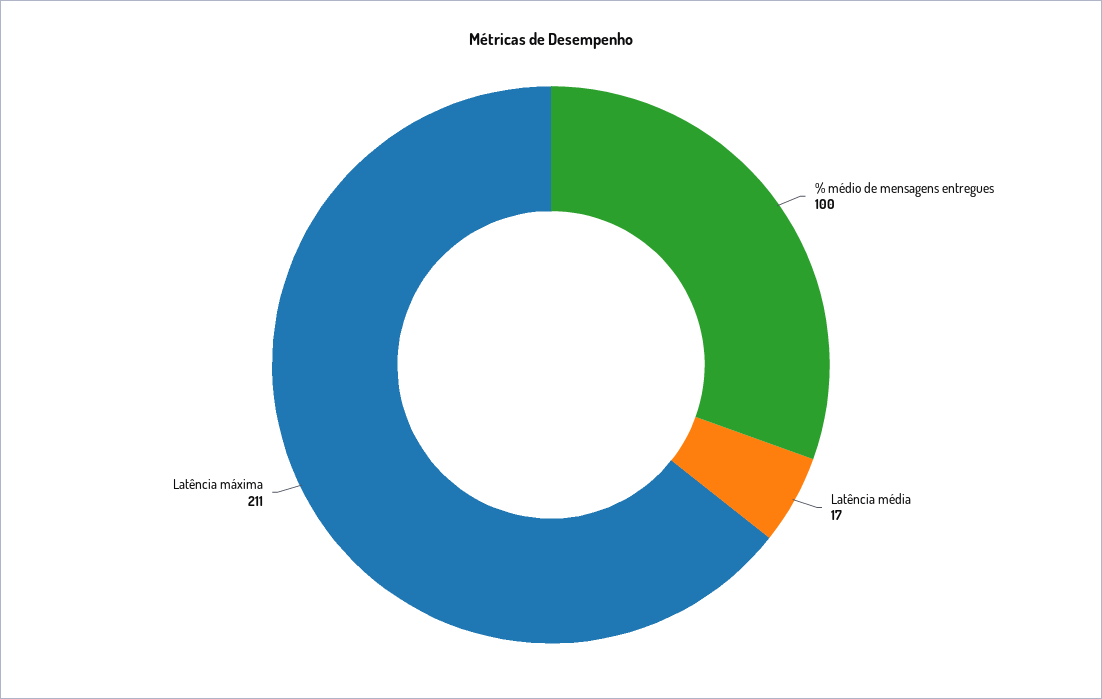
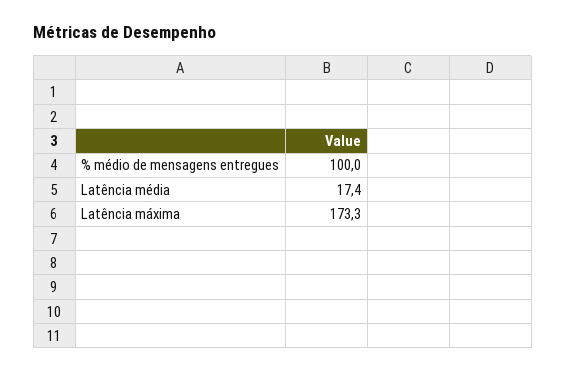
Latência máxima: 211 -> 173.3

